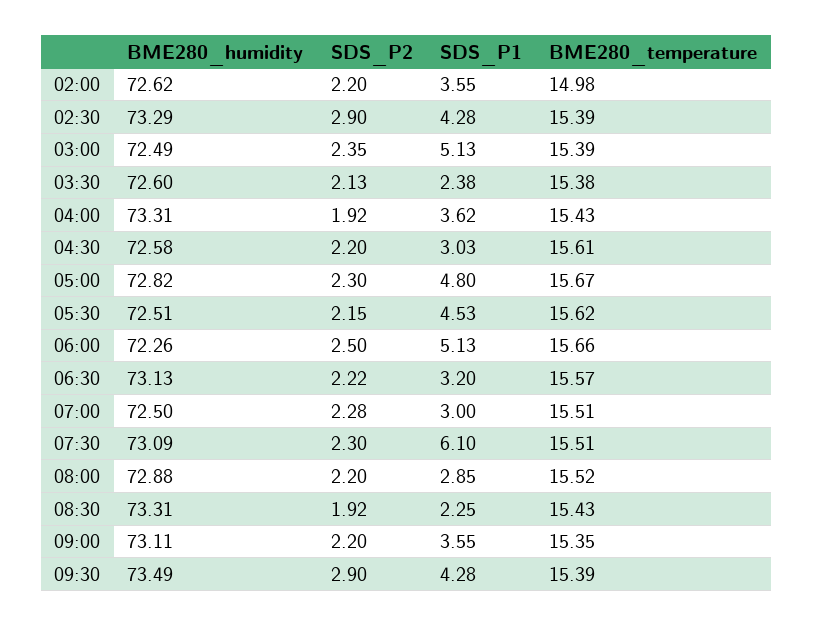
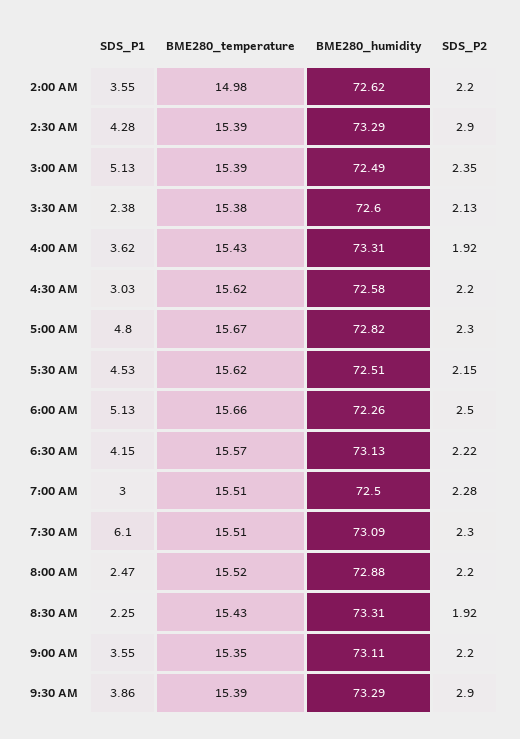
BME280_temperature, 04:30: 15.61 -> 15.62
SDS_P1, 06:30: 3.2 -> 4.15
SDS_P1, 08:00: 2.85 -> 2.47
BME280_humidity, 09:30: 73.49 -> 73.29
SDS_P1, 09:30: 4.28 -> 3.86

